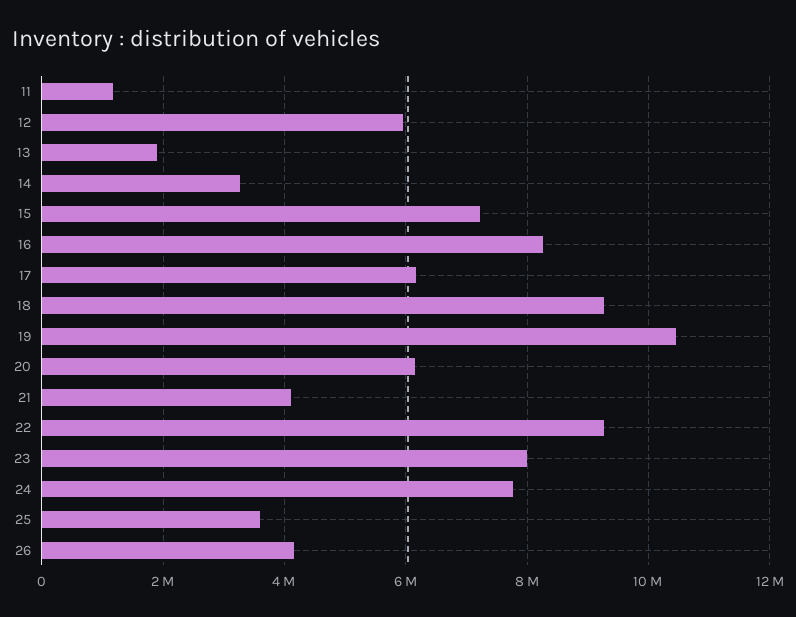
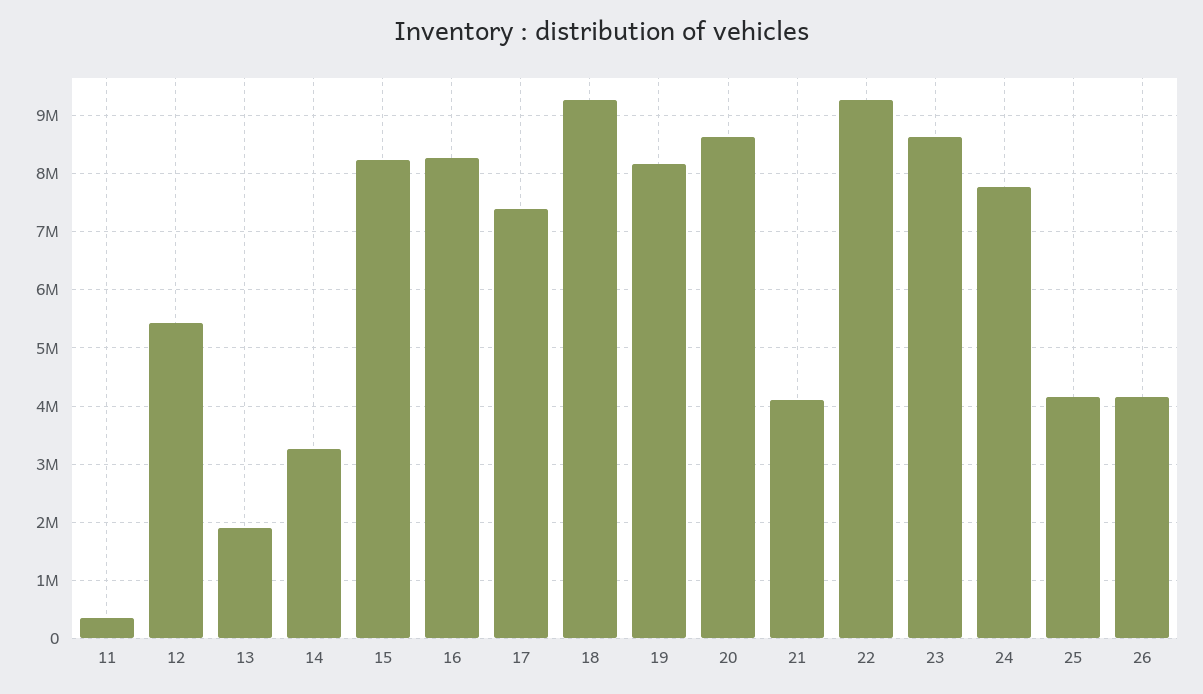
11: 1200000 -> 400000
12: 6000000 -> 5400000
15: 7200000 -> 8200000
17: 6200000 -> 7400000
19: 10400000 -> 8200000
20: 6200000 -> 8600000
23: 8000000 -> 8600000
25: 3600000 -> 4200000

